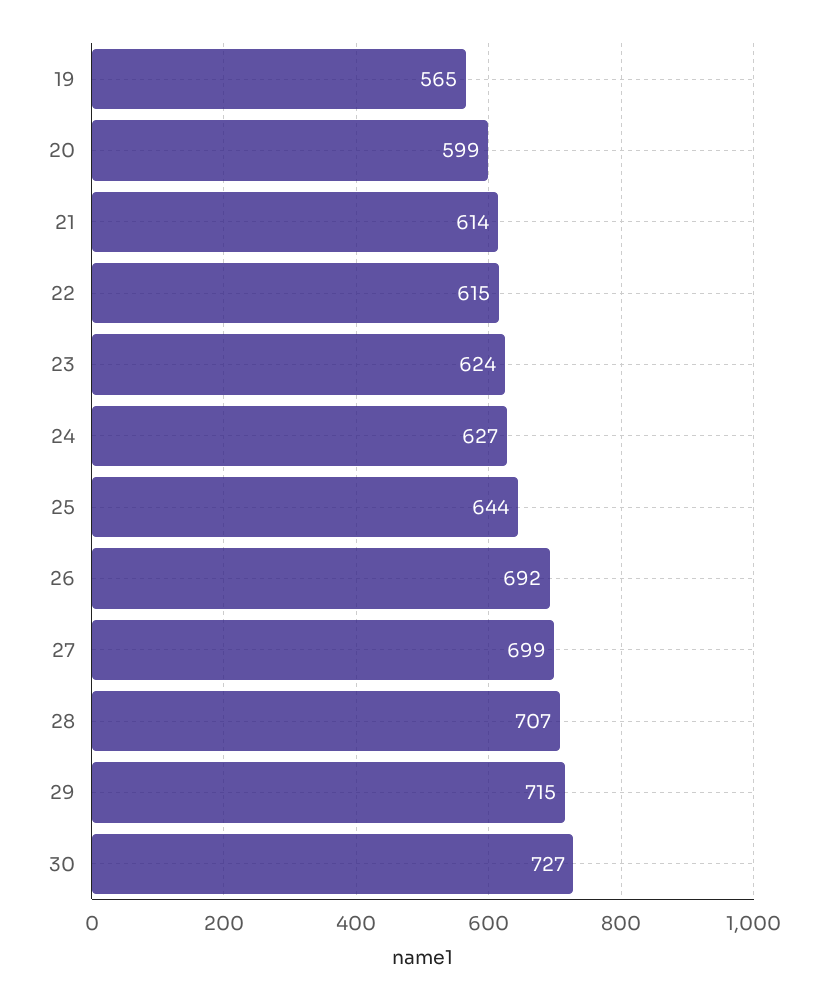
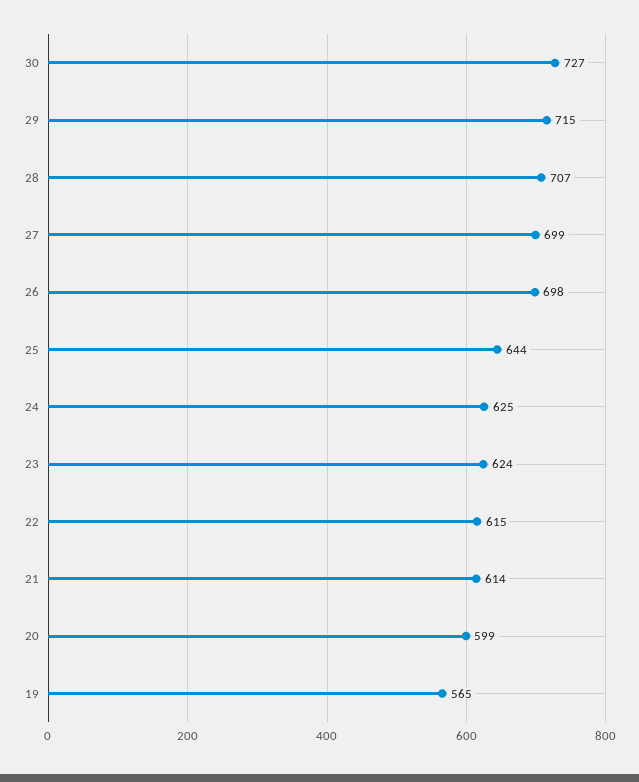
24: 627 -> 625
26: 692 -> 698

